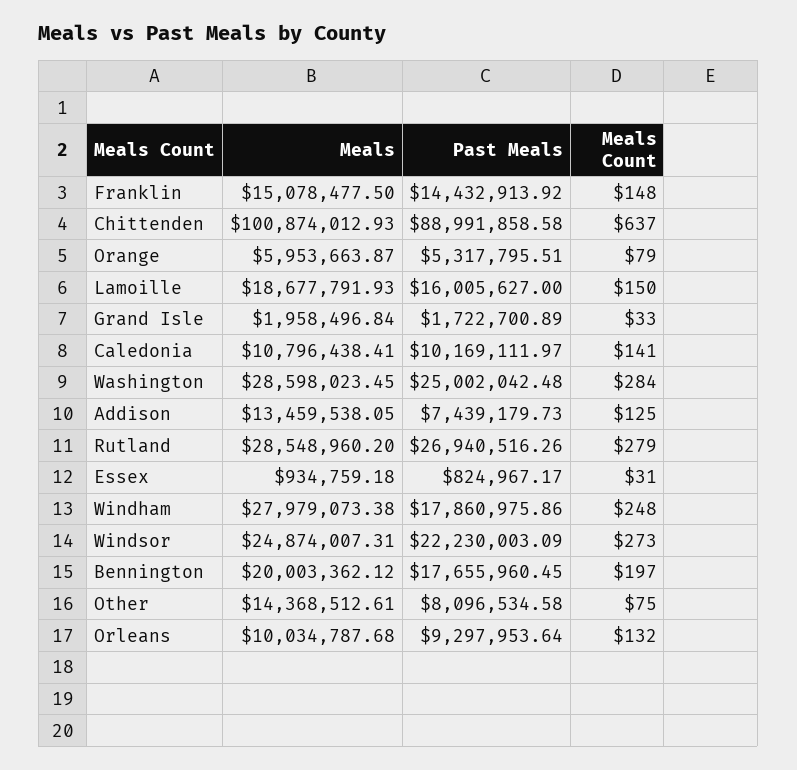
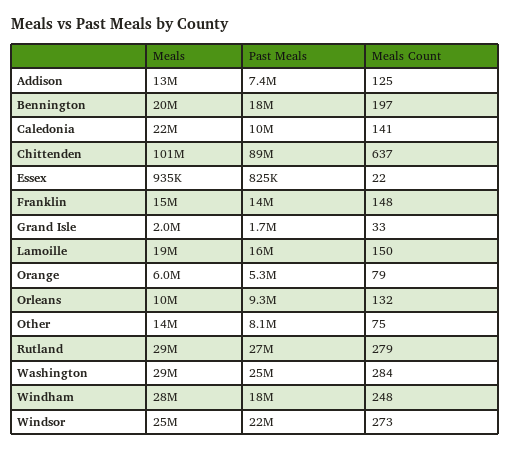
Meals, Caledonia: 10796438.41 -> 22000000
Meals Count, Essex: 31 -> 22

